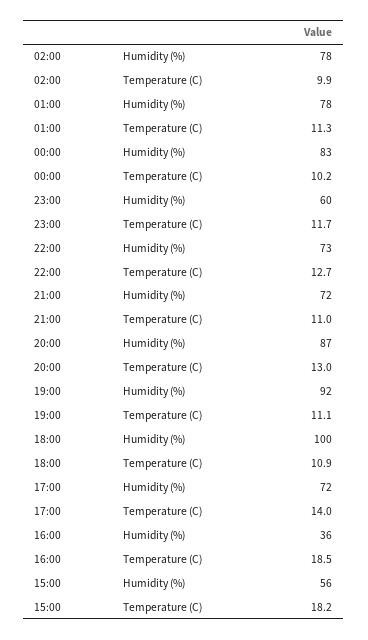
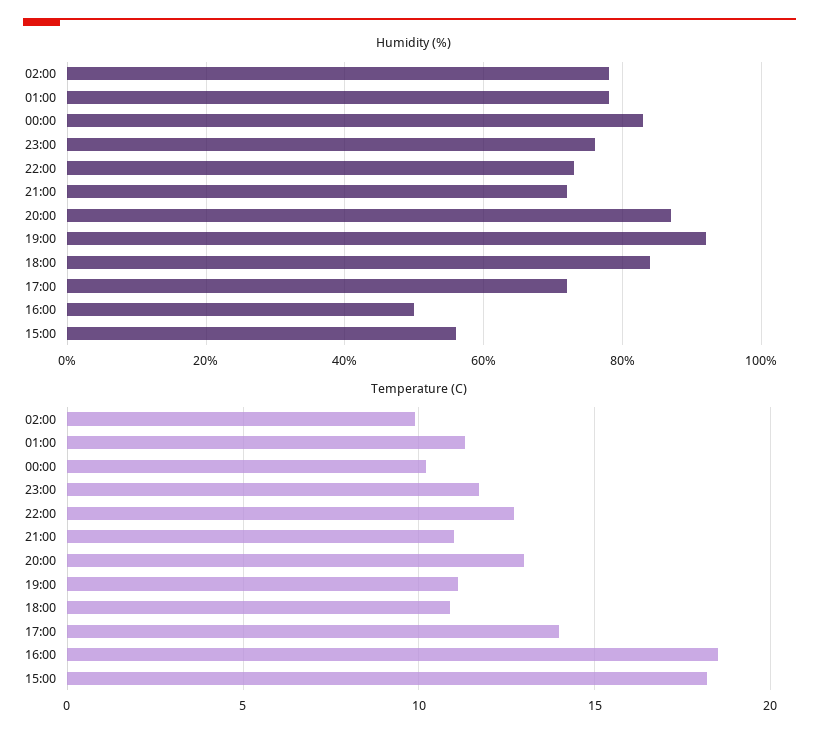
Humidity (%), 23:00: 60 -> 75
Humidity (%), 18:00: 100 -> 85
Humidity (%), 16:00: 36 -> 50

